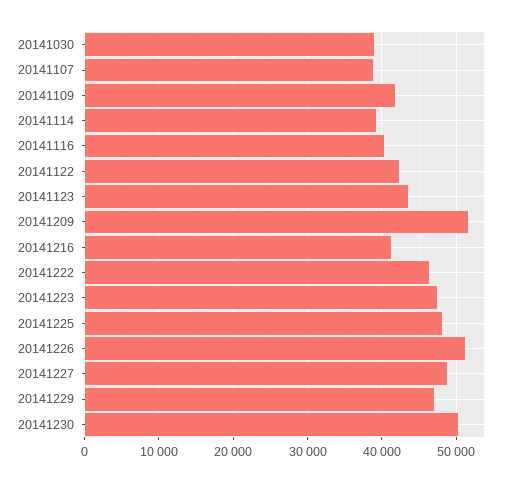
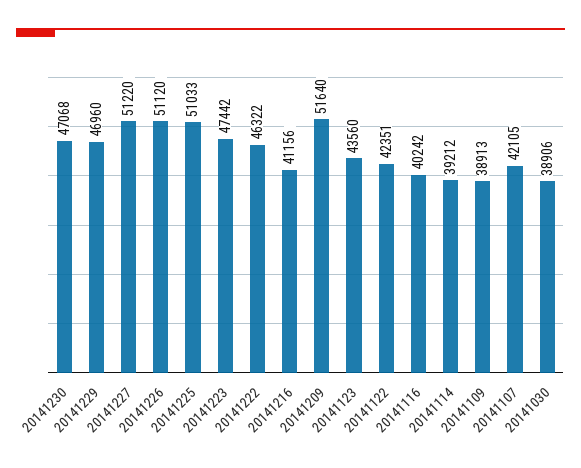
20141107: 39000 -> 42105
20141109: 42000 -> 38913
20141225: 48000 -> 51033
20141227: 49000 -> 51220
20141230: 50000 -> 47068

